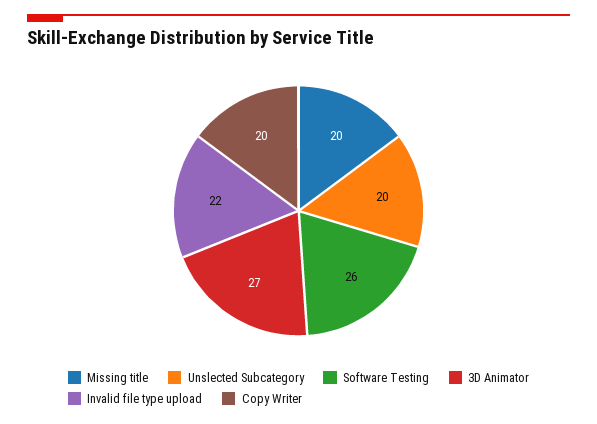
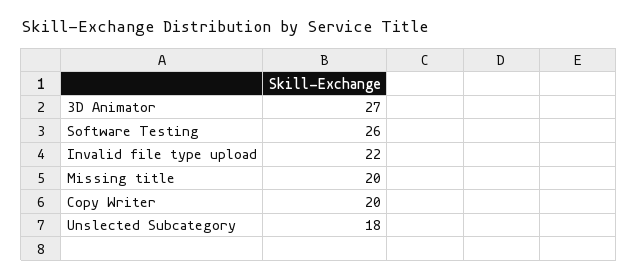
Unslected Subcategory: 20 -> 18

